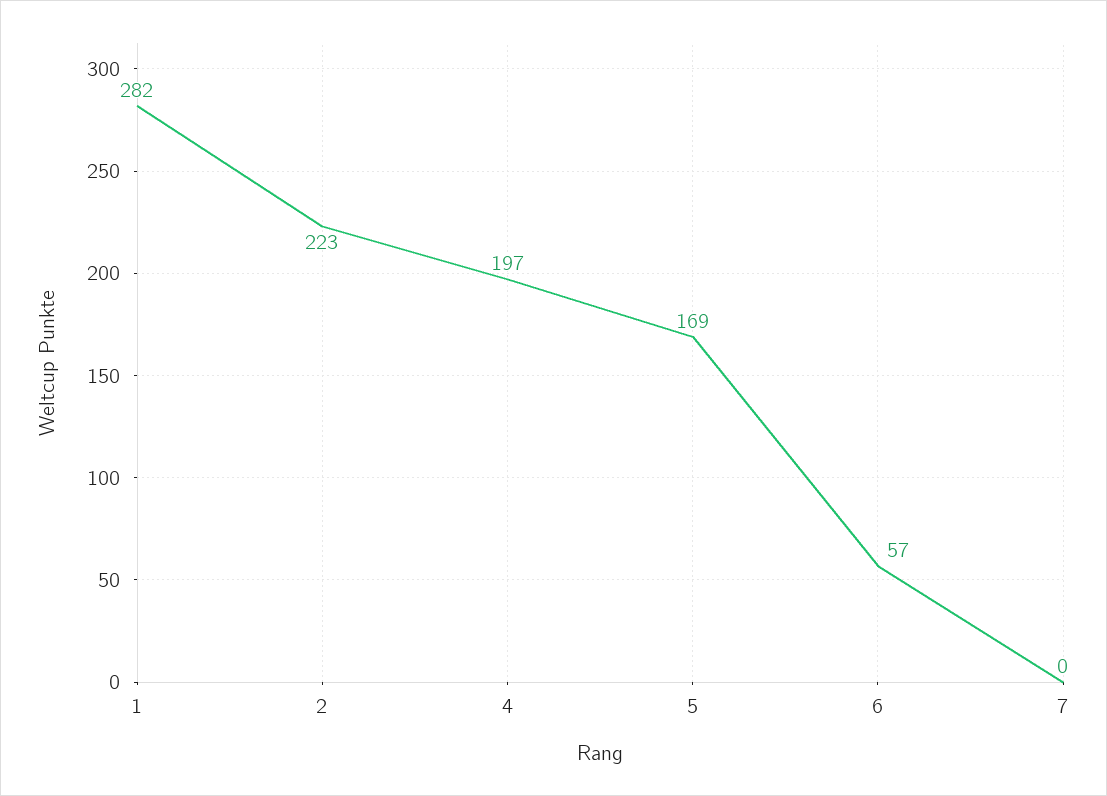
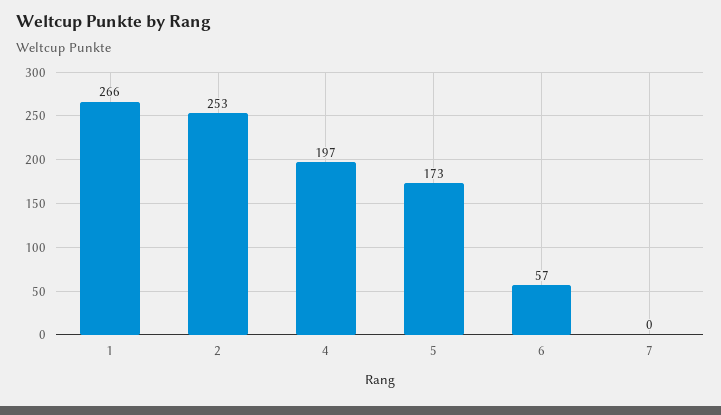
1: 282 -> 266
2: 223 -> 253
5: 169 -> 173

